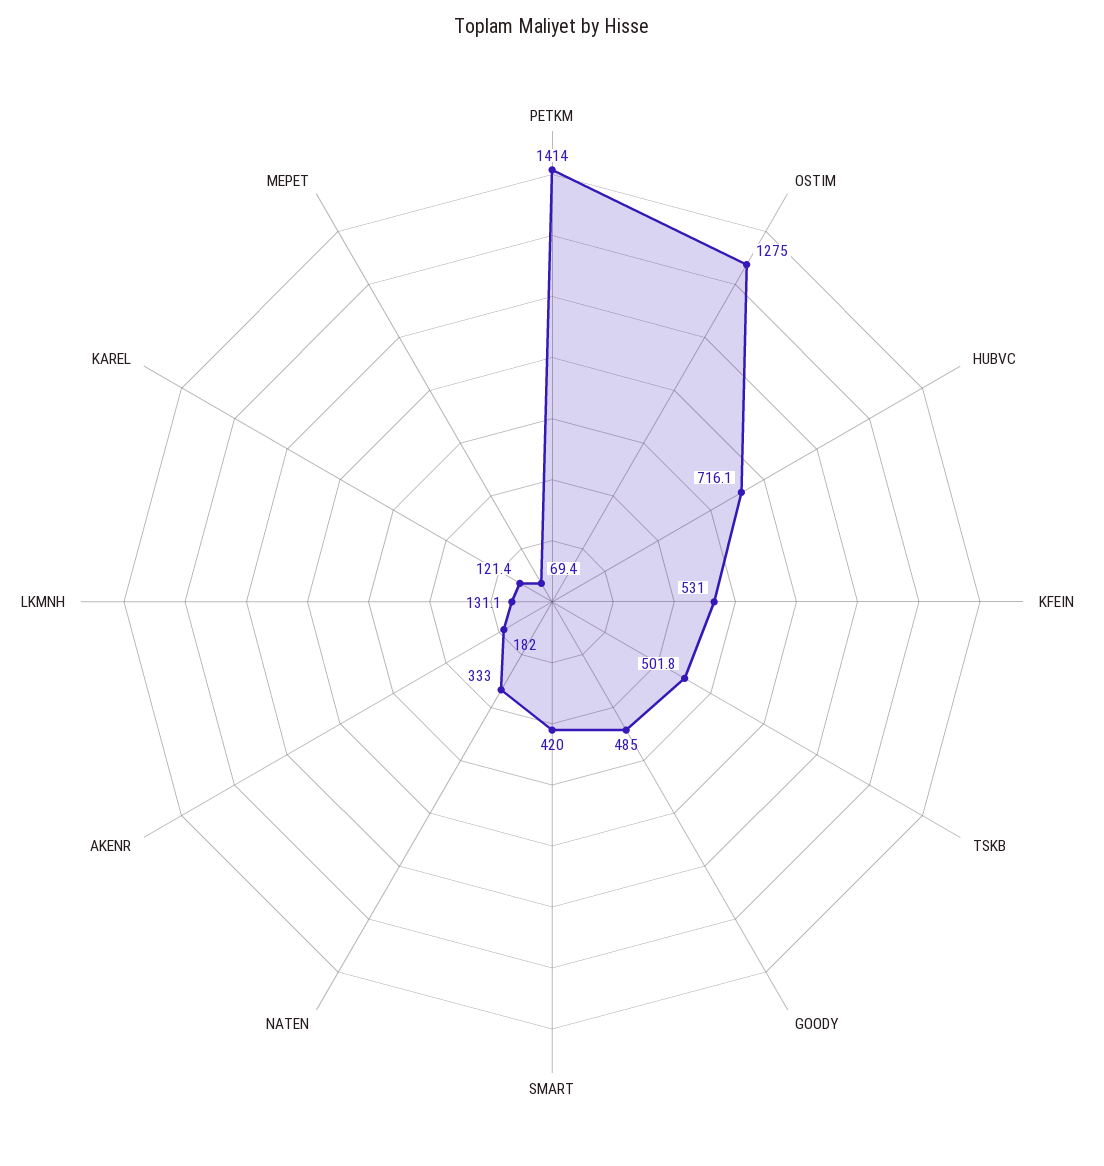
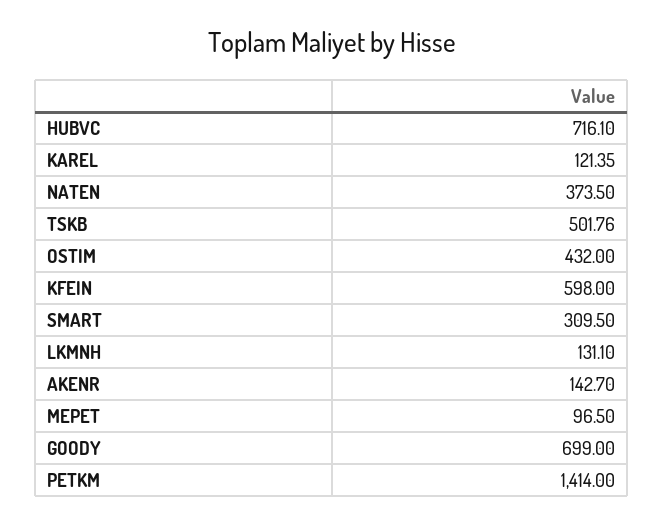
OSTIM: 1275 -> 432
KFEIN: 531 -> 598
GOODY: 485 -> 699
SMART: 420 -> 309.5
NATEN: 333 -> 373.5
AKENR: 182 -> 142.7
MEPET: 69.4 -> 96.5

